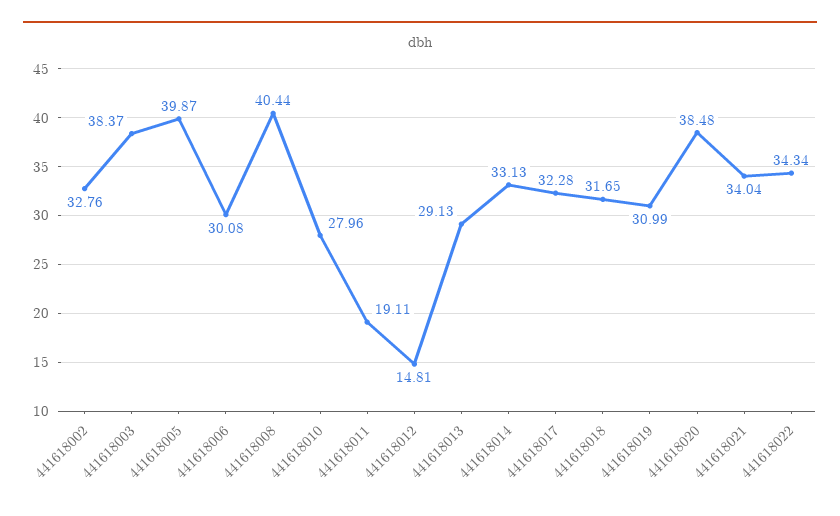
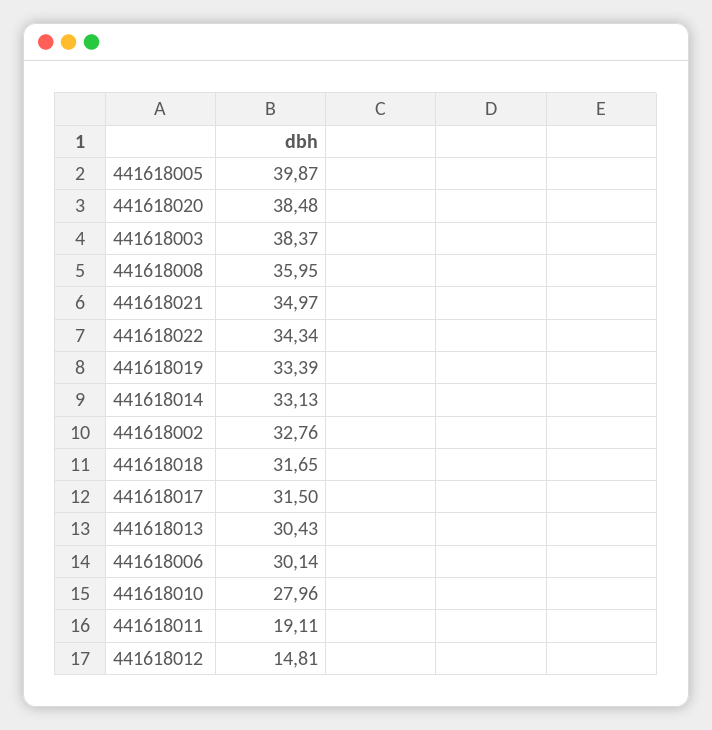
441618006: 30.08 -> 30.14
441618008: 40.44 -> 35.95
441618013: 29.13 -> 30.43
441618017: 32.28 -> 31.5
441618019: 30.99 -> 33.39
441618021: 34.04 -> 34.97

